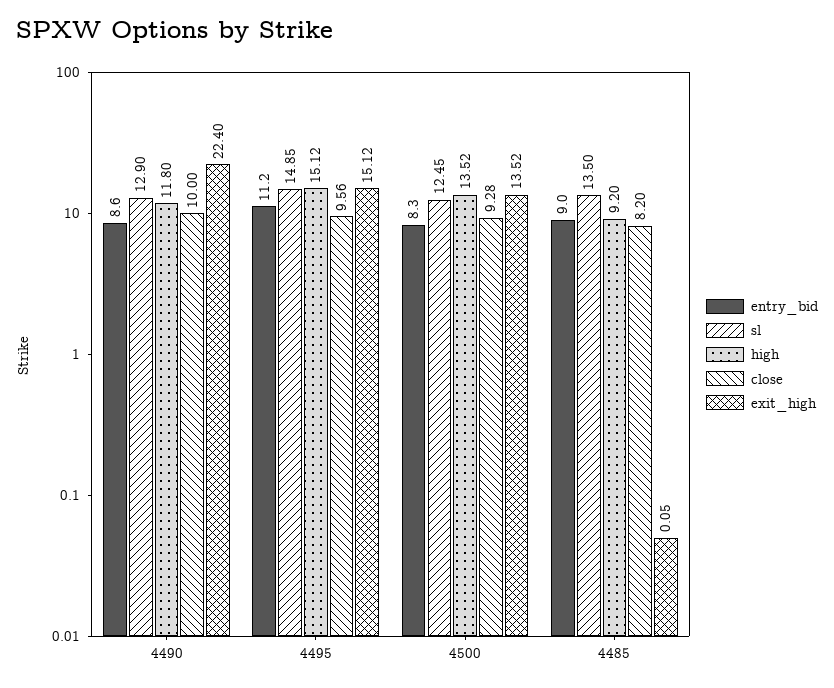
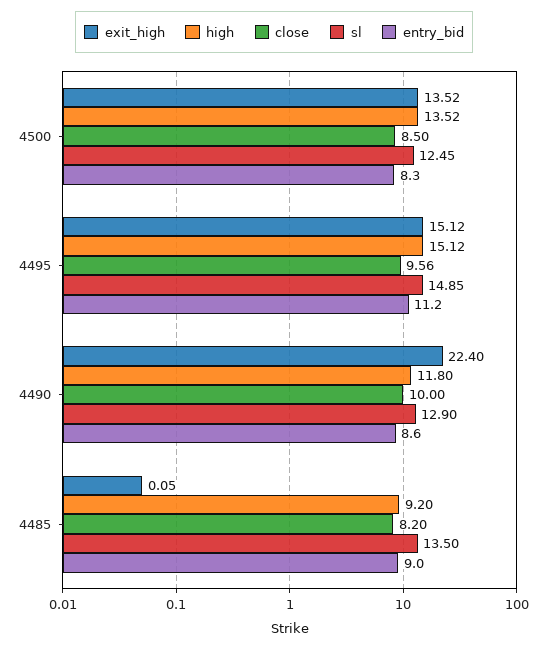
close, 4500: 9.28 -> 8.5

